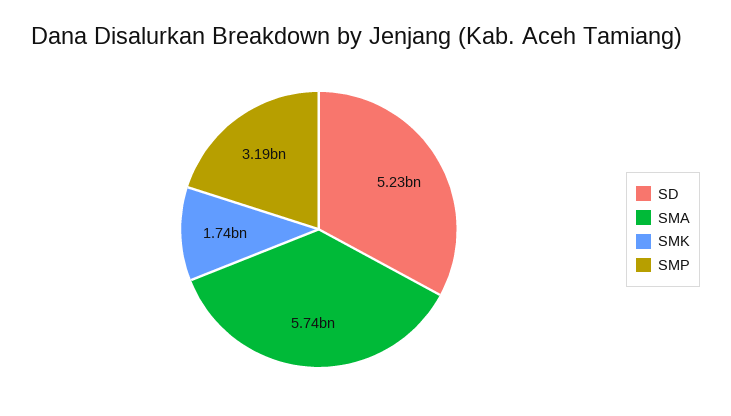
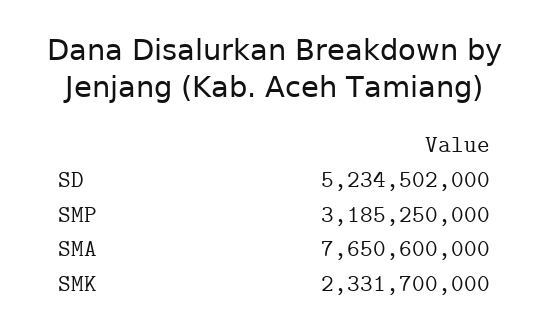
SMA: 5740000000 -> 7650600000
SMK: 1740000000 -> 2331700000

